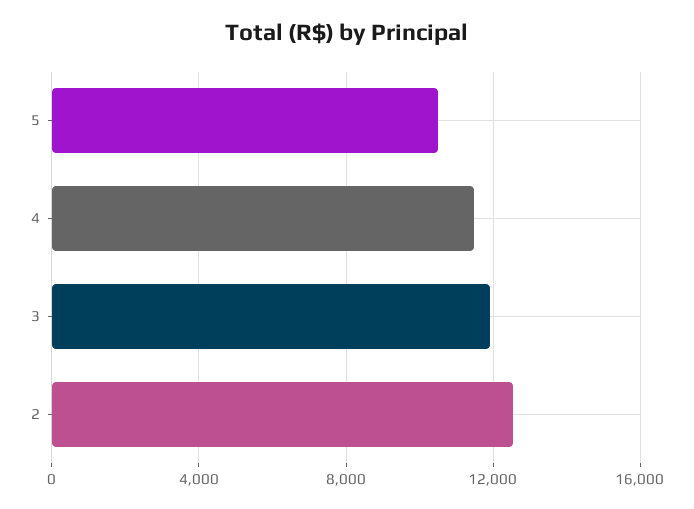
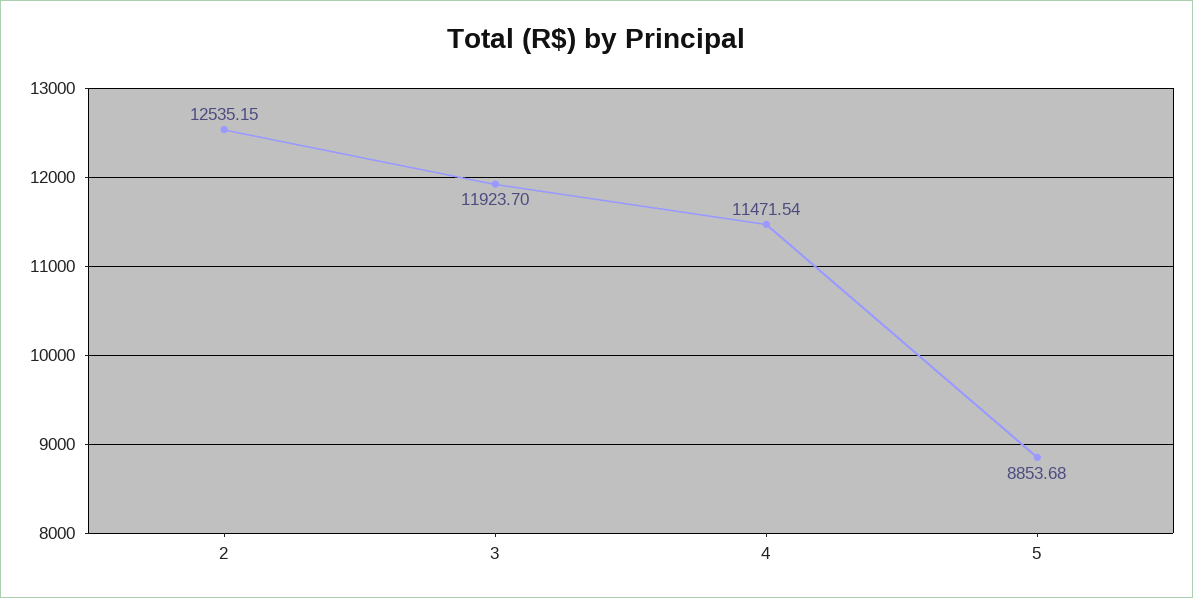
5: 10500 -> 8853.68

